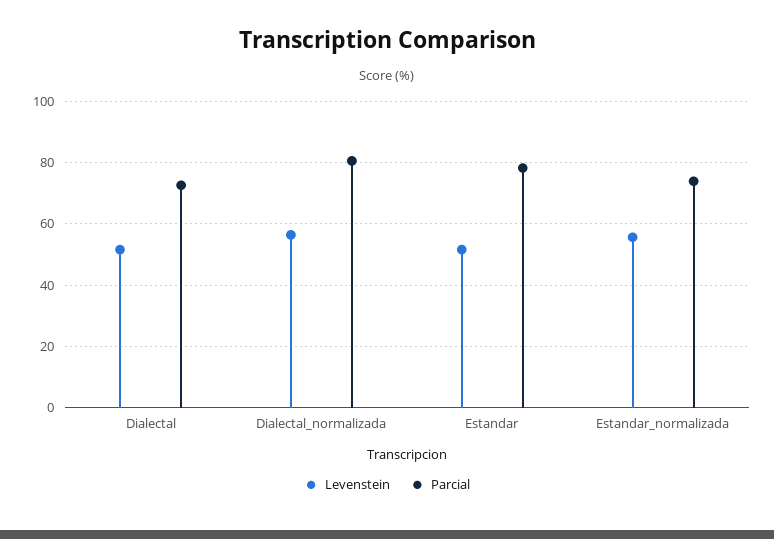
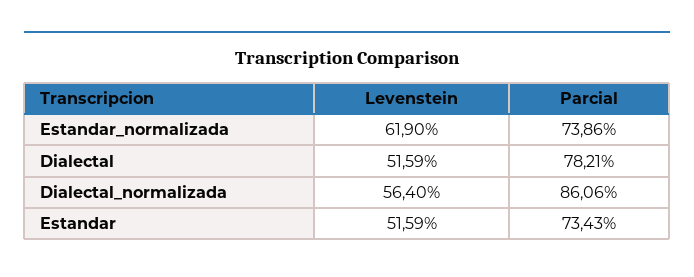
Parcial, Dialectal: 72 -> 78.21
Parcial, Dialectal_normalizada: 80 -> 86.06
Parcial, Estandar: 78 -> 73.43
Levenstein, Estandar_normalizada: 56 -> 61.9

